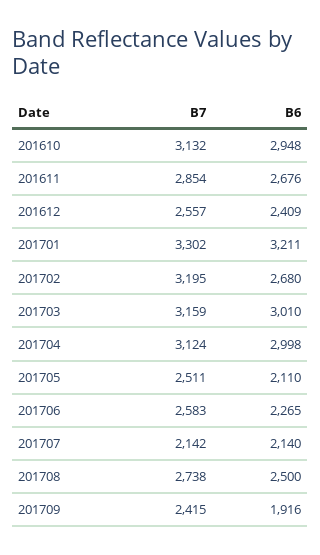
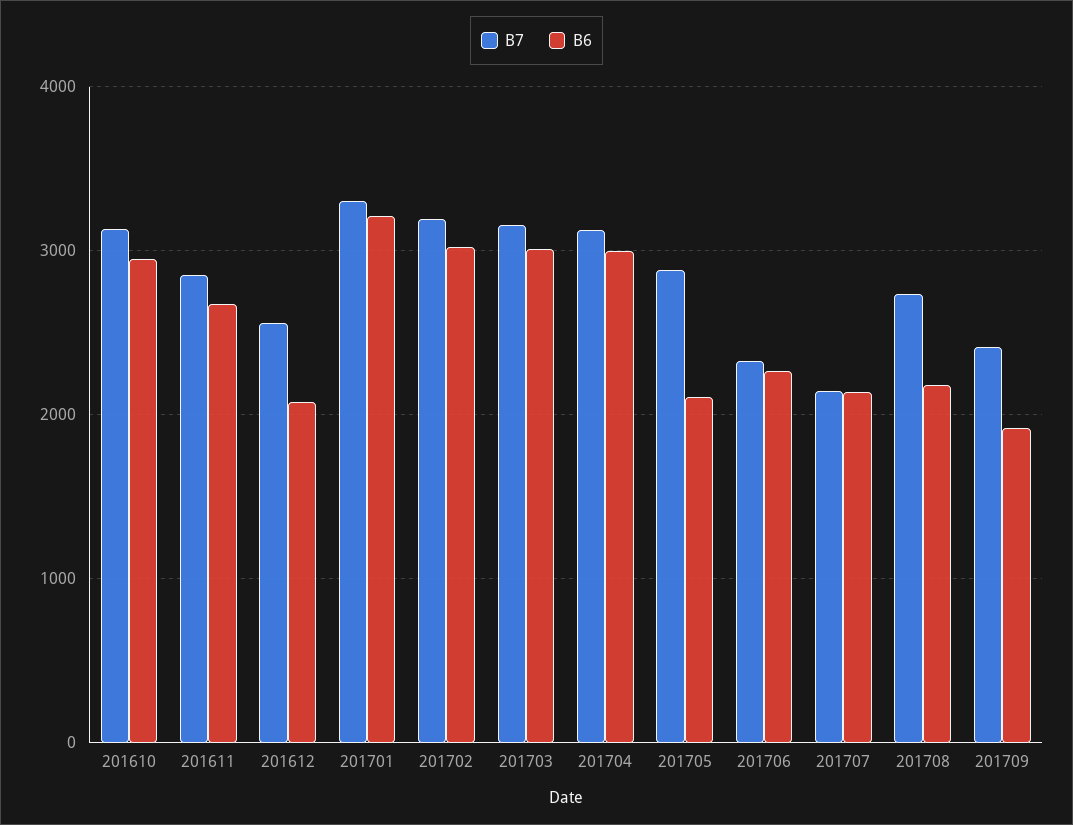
B6, 201612: 2409 -> 2100
B6, 201702: 2680 -> 3000
B7, 201705: 2511 -> 2900
B7, 201706: 2583 -> 2300
B6, 201708: 2500 -> 2200

